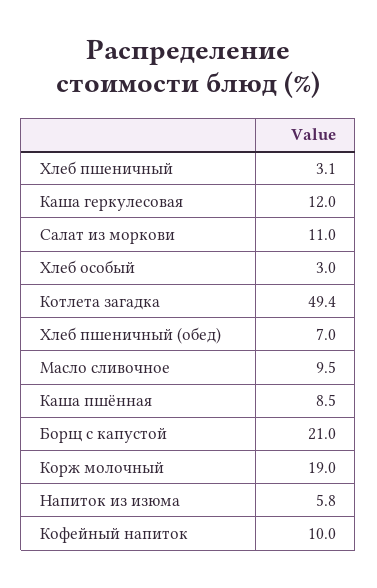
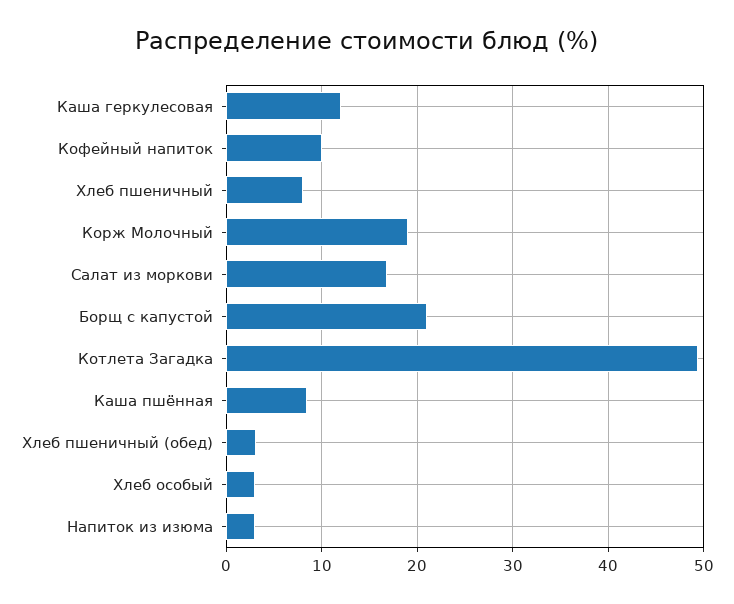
Хлеб пшеничный: 3.1 -> 8
Салат из моркови: 11 -> 17
Хлеб пшеничный (обед): 7 -> 3
Масло сливочное: 9.5 -> none
Напиток из изюма: 5.8 -> 3

